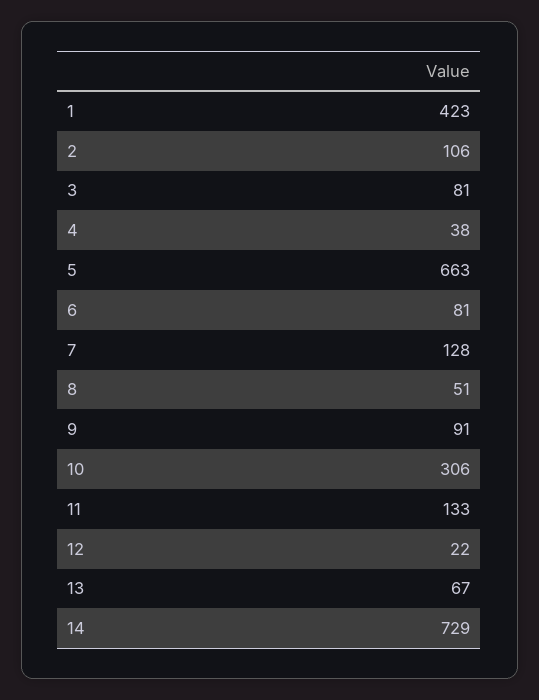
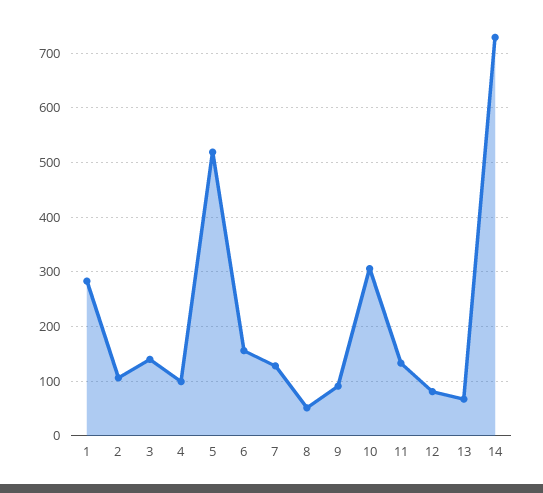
1: 423 -> 280
3: 81 -> 140
4: 38 -> 100
5: 663 -> 520
6: 81 -> 160
12: 22 -> 80

